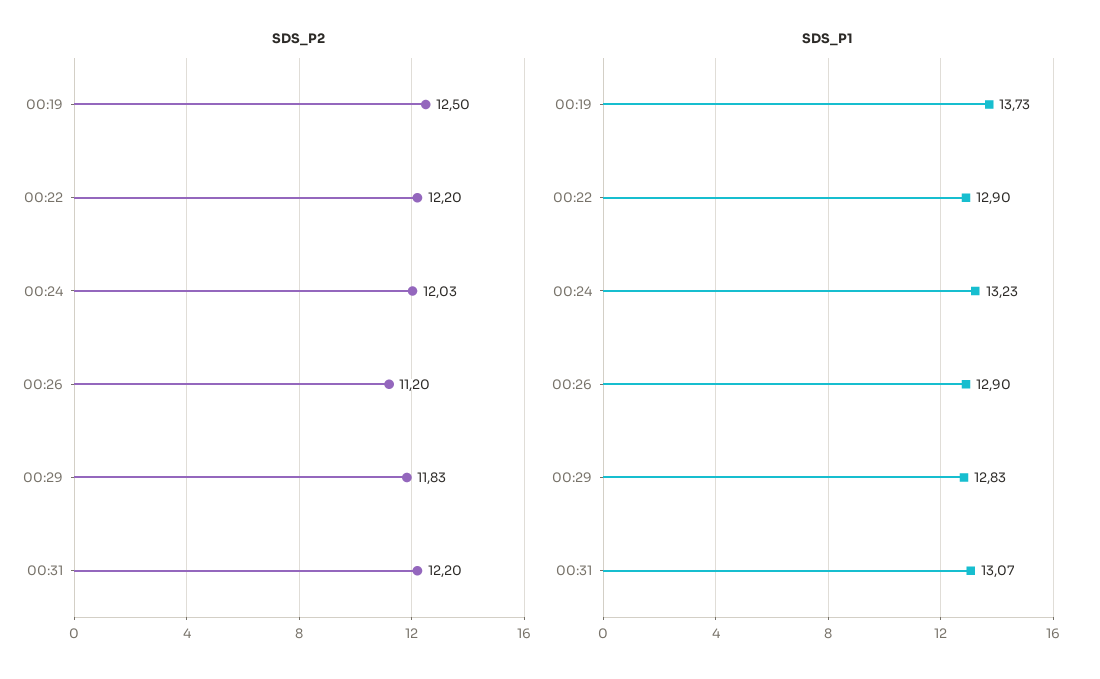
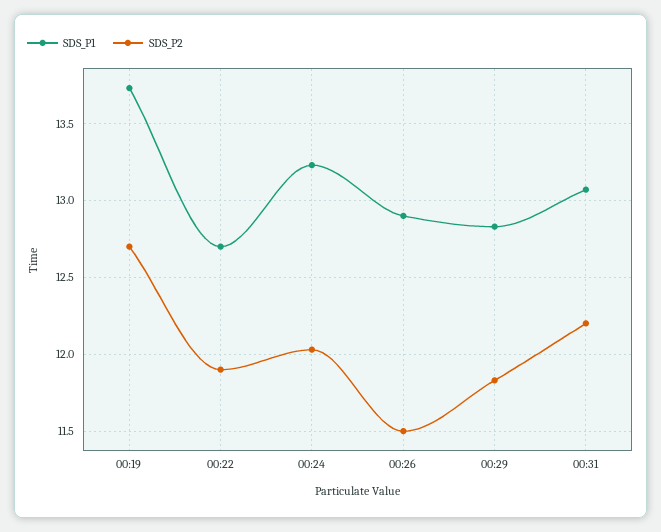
SDS_P2, 00:19: 12.5 -> 12.7
SDS_P2, 00:22: 12.2 -> 11.9
SDS_P2, 00:26: 11.2 -> 11.5
SDS_P1, 00:22: 12.9 -> 12.7

